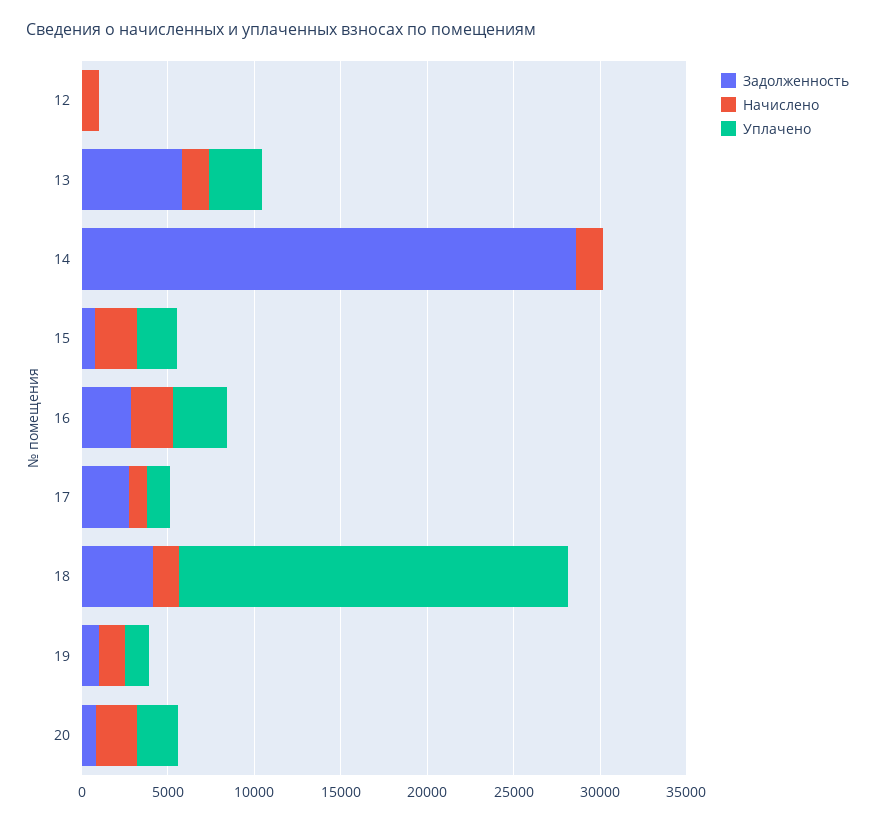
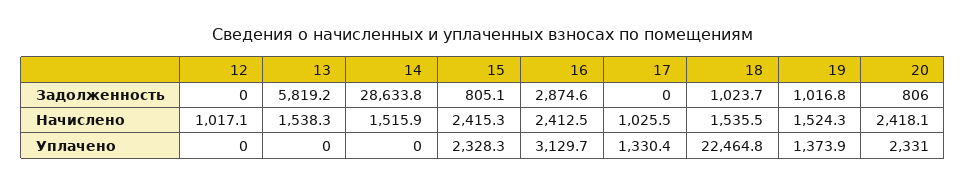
Уплачено, 13: 3000 -> 0
Задолженность, 17: 3000 -> 0
Задолженность, 18: 4000 -> 1023.7

